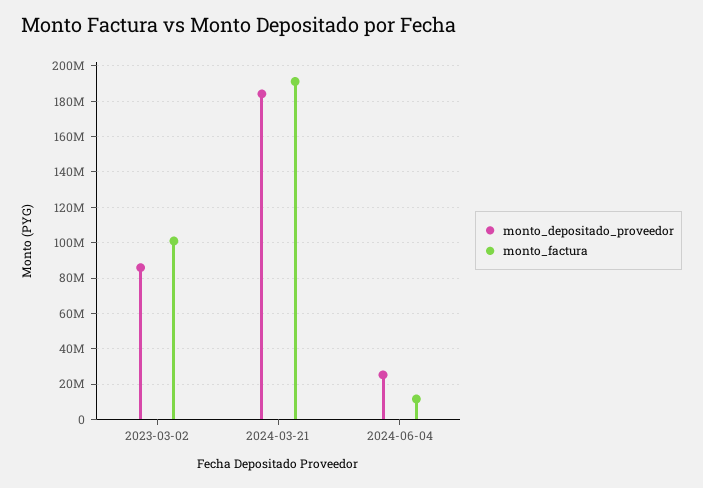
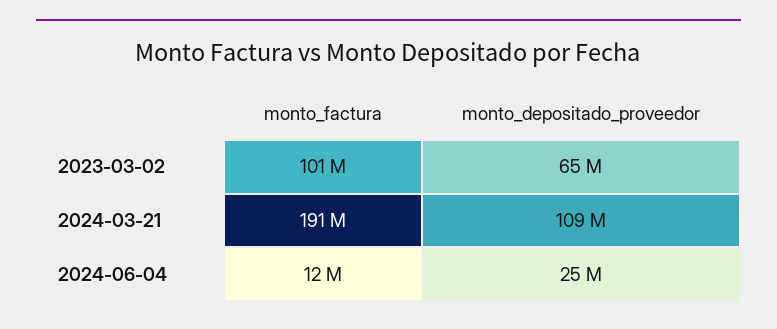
monto_depositado_proveedor, 2023-03-02: 85000000 -> 65000000
monto_depositado_proveedor, 2024-03-21: 185000000 -> 109000000

